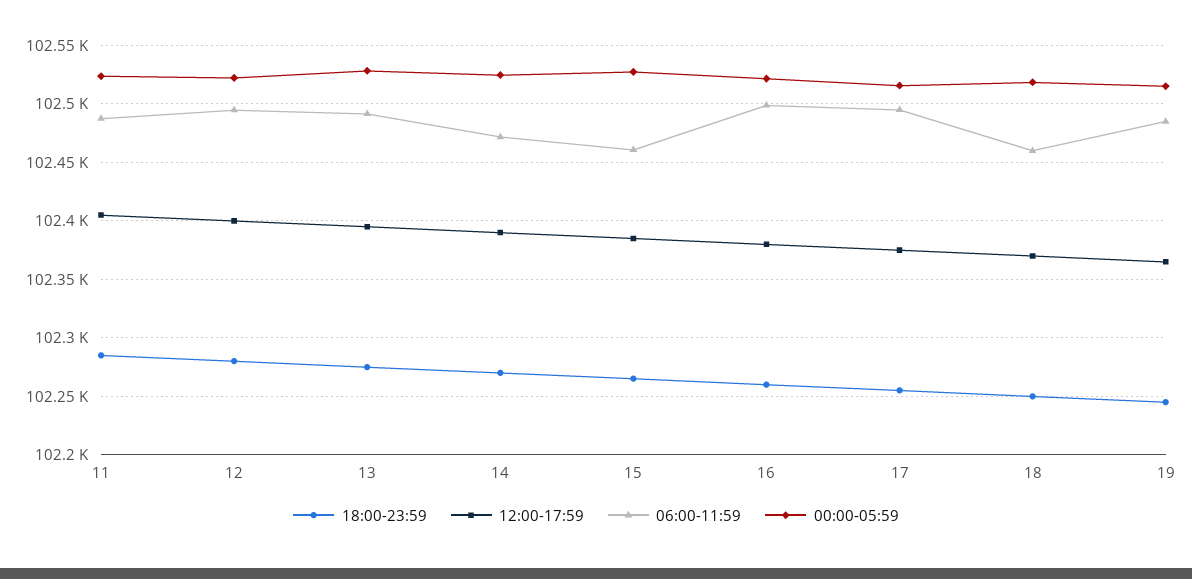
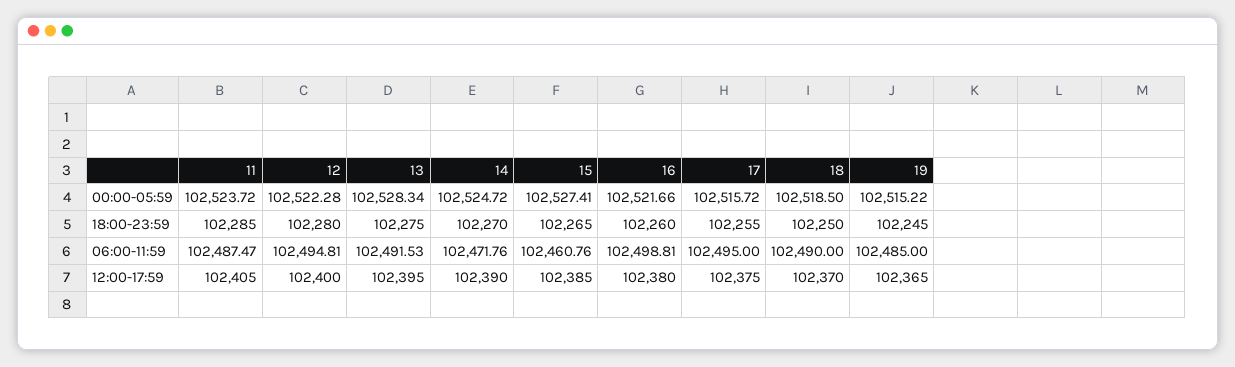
06:00-11:59, 18: 102460 -> 102490

